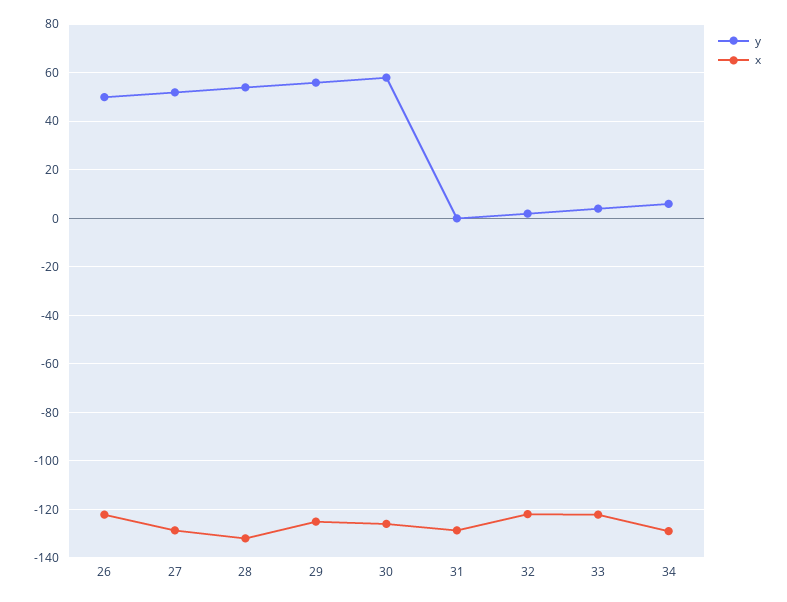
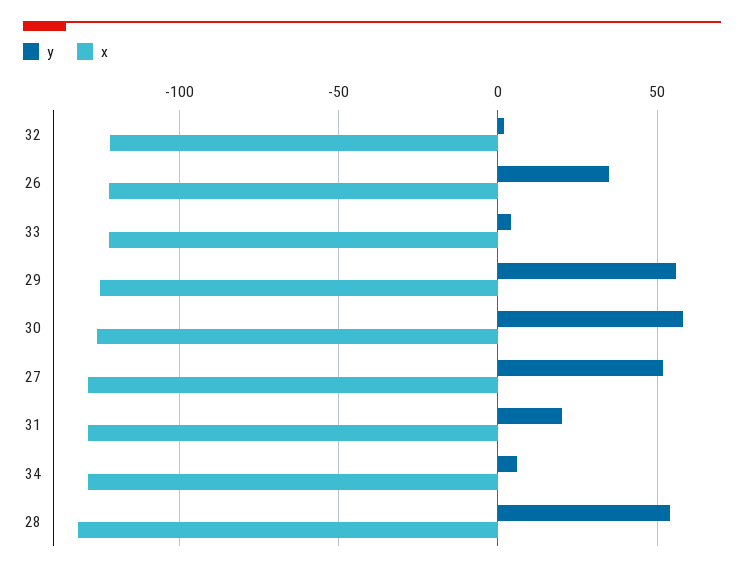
y, 26: 50 -> 35
y, 31: 0 -> 20

